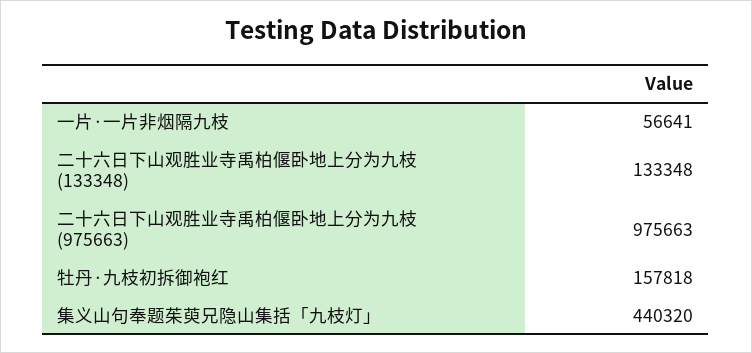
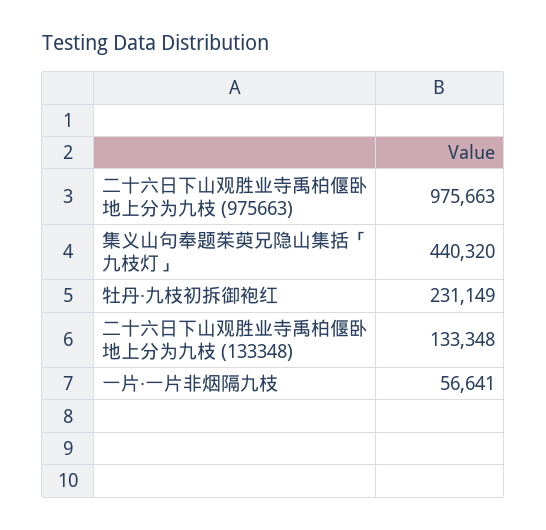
牡丹·九枝初拆御袍红: 157818 -> 231149

